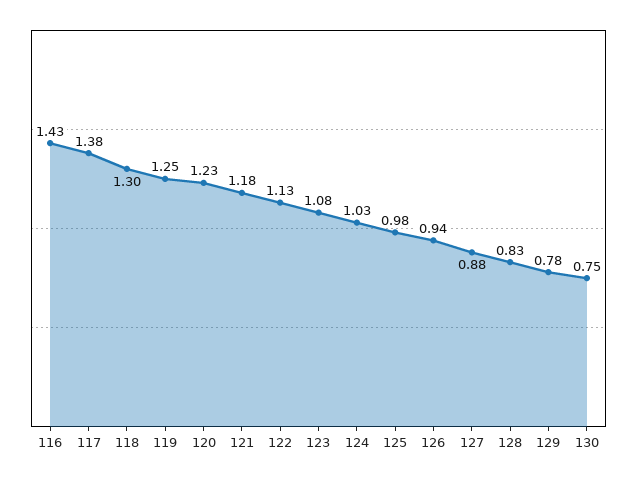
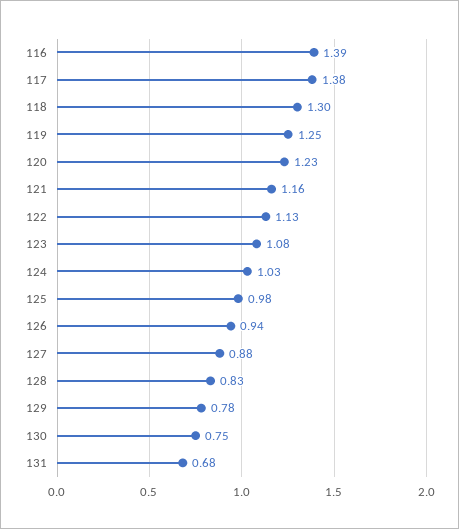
116: 1.43 -> 1.39
121: 1.18 -> 1.16
131: none -> 0.68

